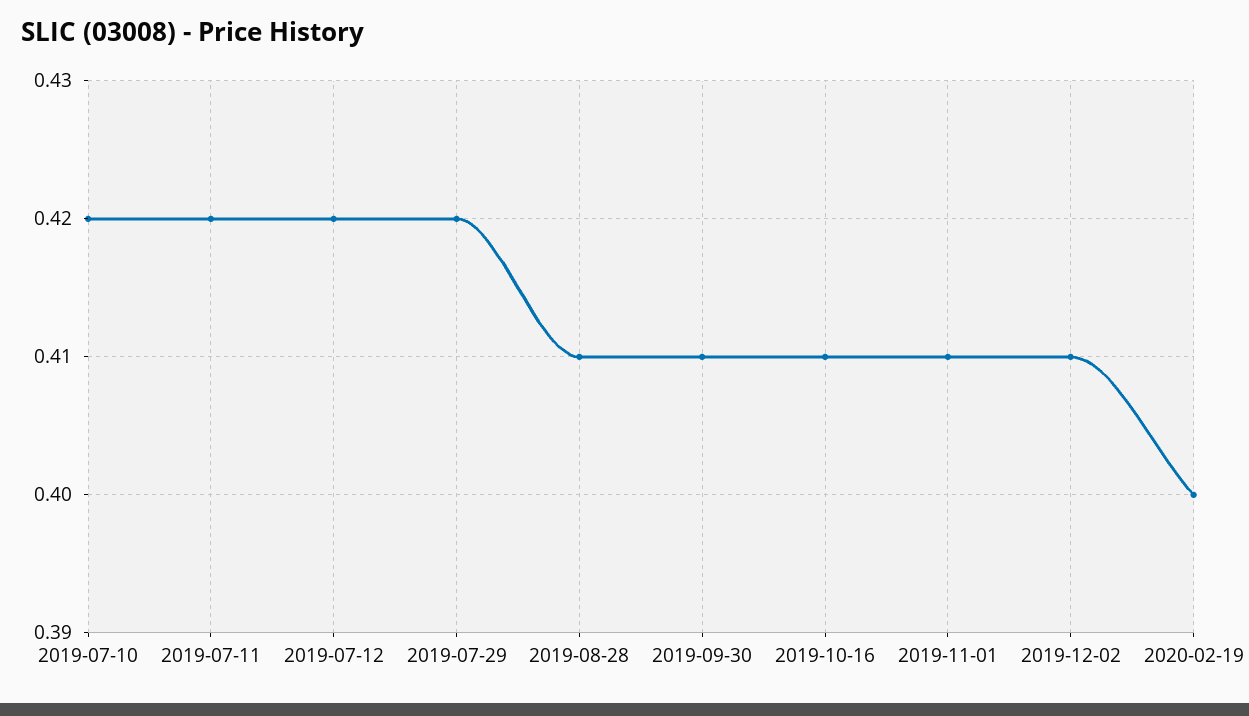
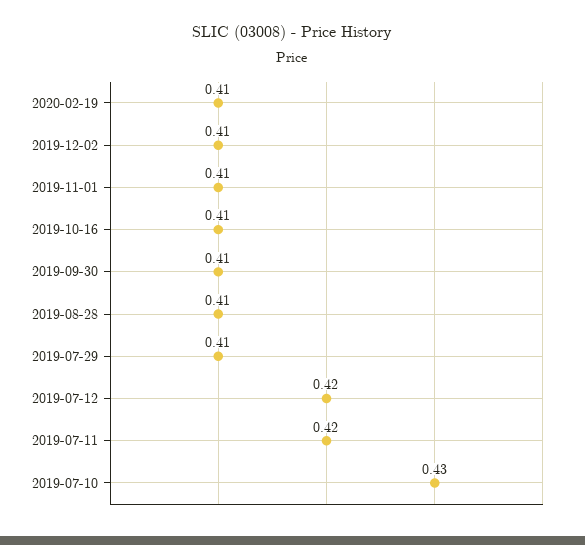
2019-07-10: 0.42 -> 0.43
2019-07-29: 0.42 -> 0.41
2020-02-19: 0.4 -> 0.41

